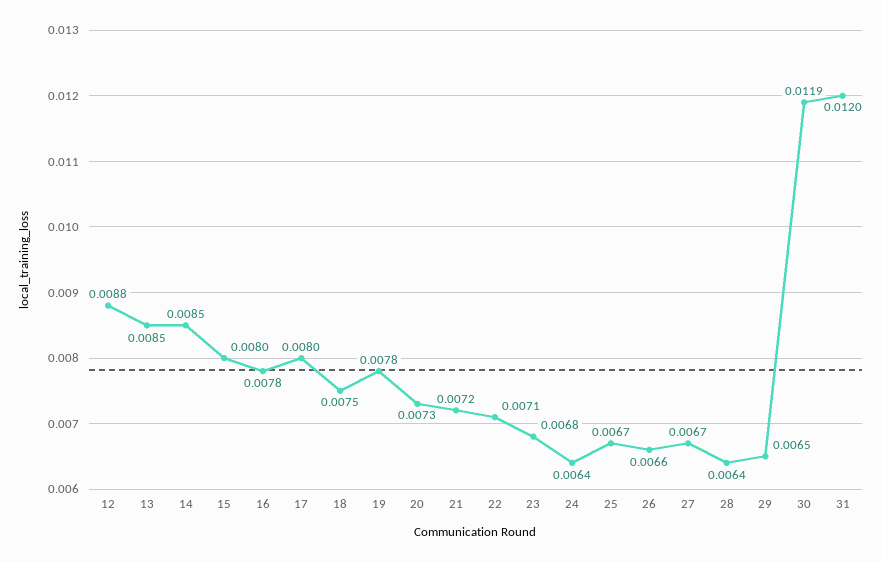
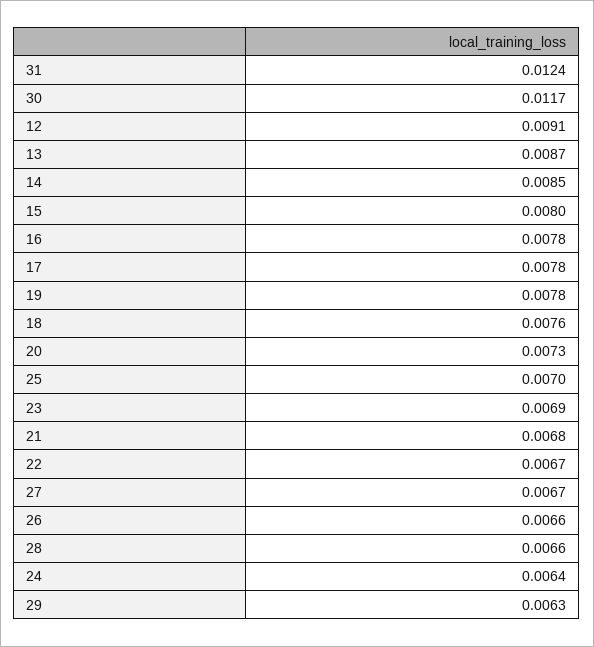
12: 0.0088 -> 0.0091
13: 0.0085 -> 0.0087
17: 0.008 -> 0.0078
18: 0.0075 -> 0.0076
21: 0.0072 -> 0.0068
22: 0.0071 -> 0.0067
23: 0.0068 -> 0.0069
25: 0.0067 -> 0.007
28: 0.0064 -> 0.0066
29: 0.0065 -> 0.0063
30: 0.0119 -> 0.0117
31: 0.012 -> 0.0124

